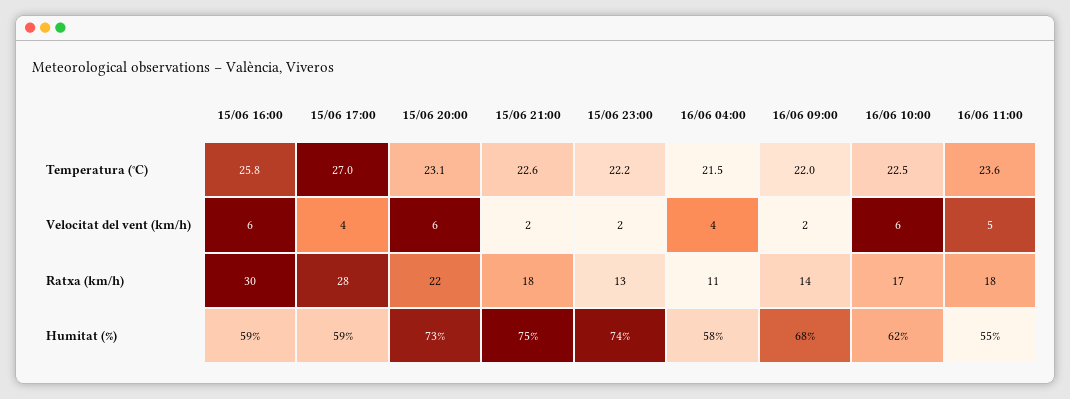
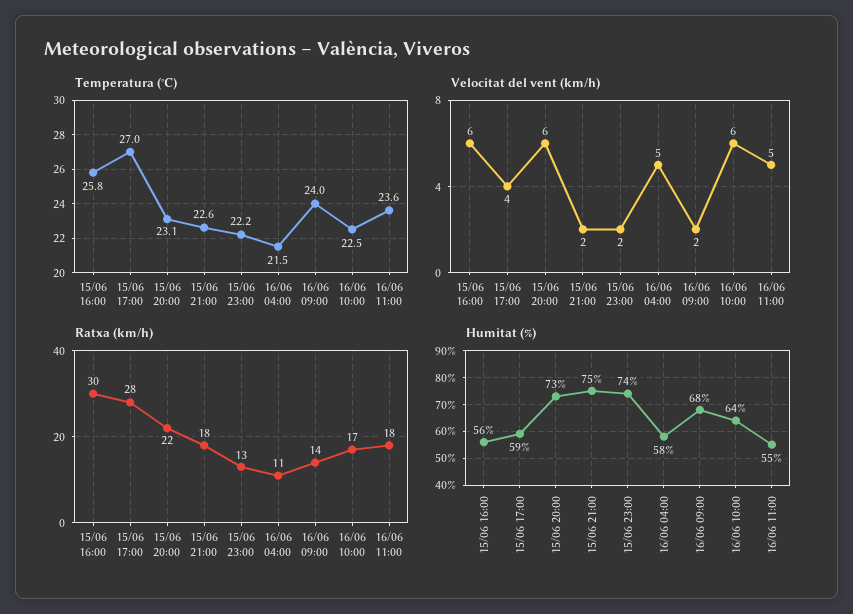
Temperatura (°C), 16/06 09:00: 22 -> 24
Velocitat del vent (km/h), 16/06 04:00: 4 -> 5
Humitat (%), 15/06 16:00: 59 -> 56
Humitat (%), 16/06 10:00: 62 -> 64

